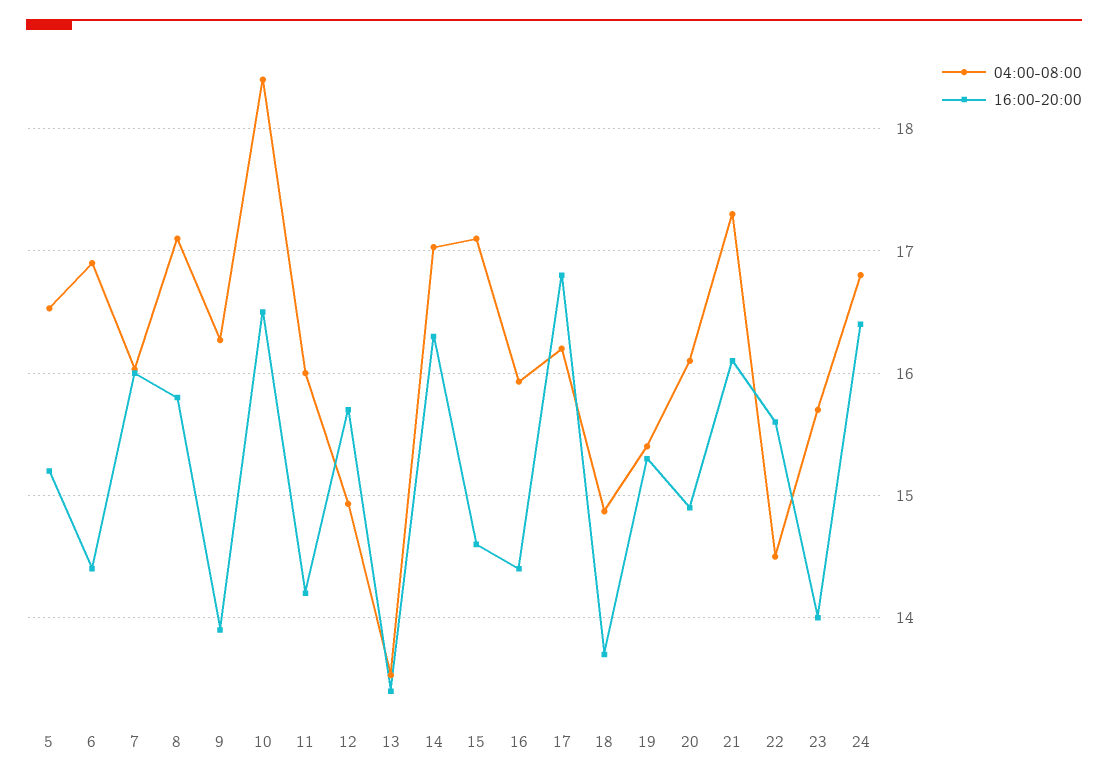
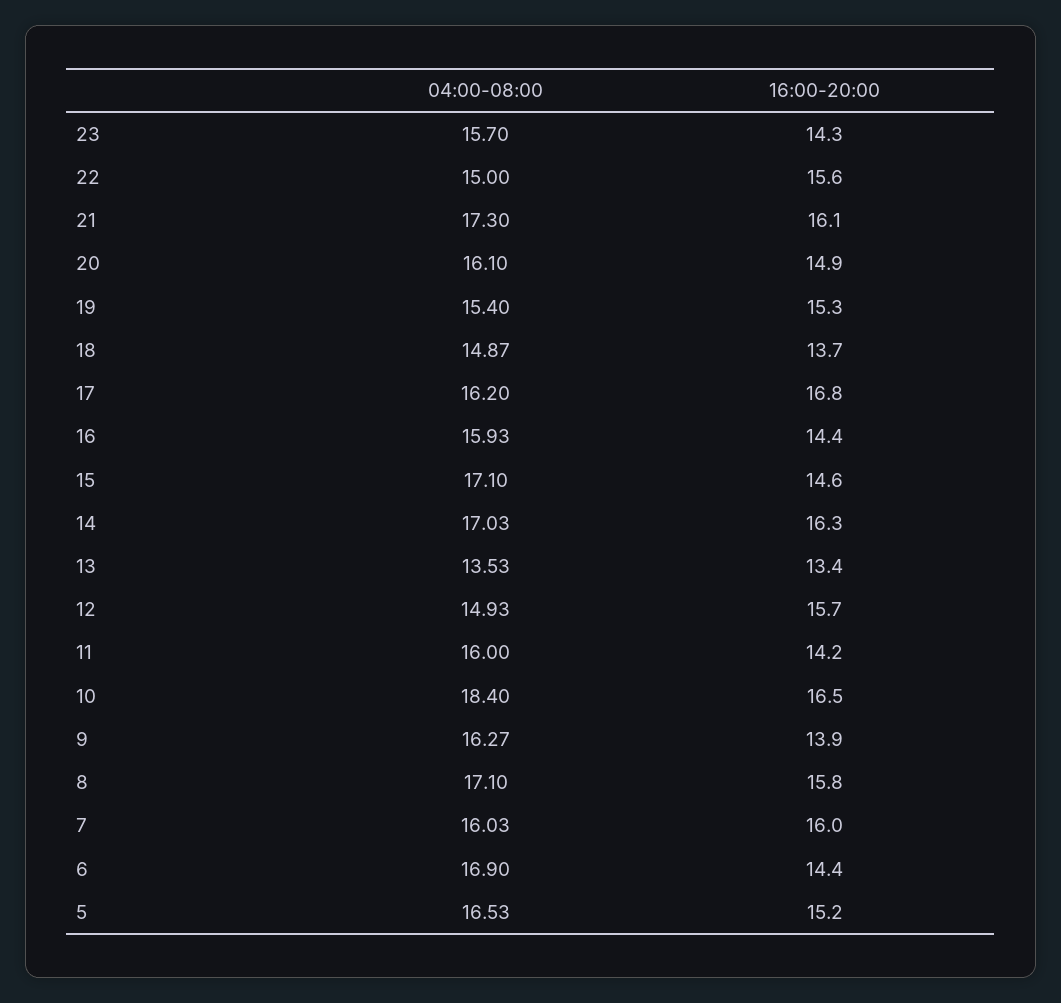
04:00-08:00, 22: 14.5 -> 15
16:00-20:00, 23: 14 -> 14.3
04:00-08:00, 24: 16.8 -> none
16:00-20:00, 24: 16.4 -> none

